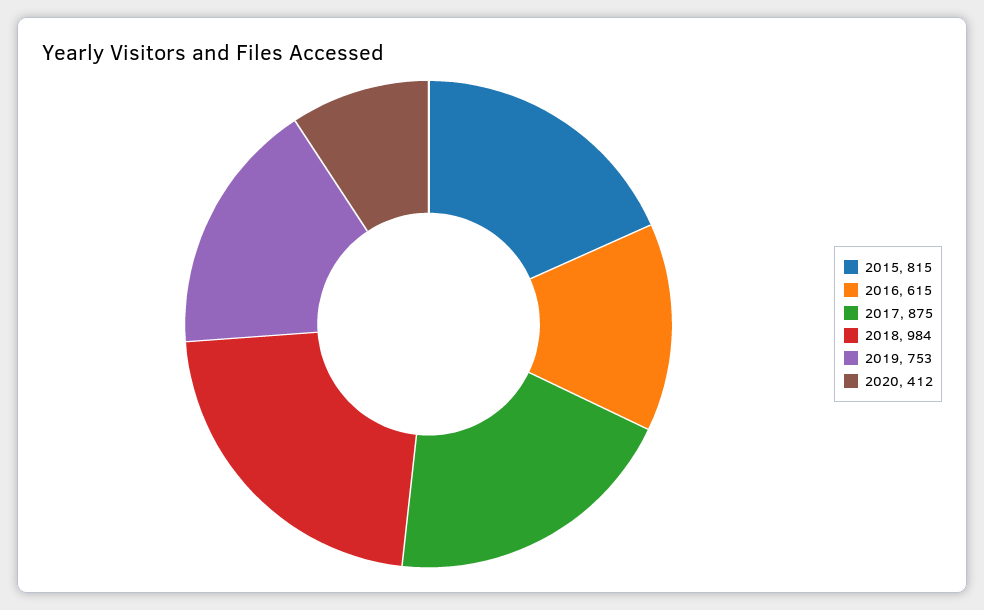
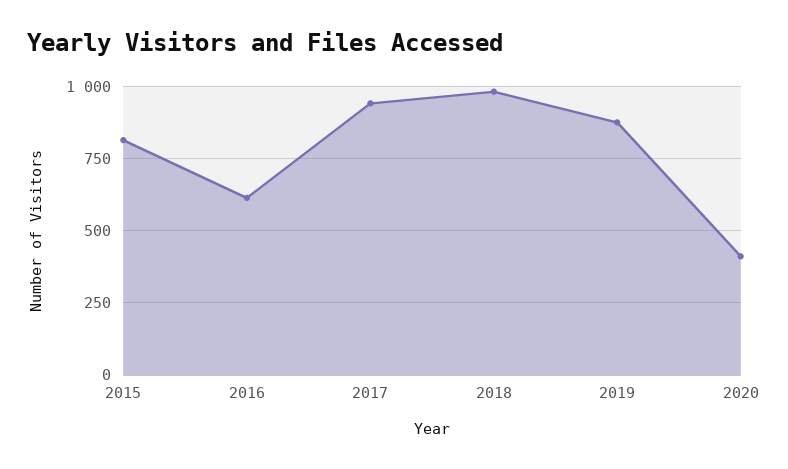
2017: 875 -> 950
2019: 753 -> 875

